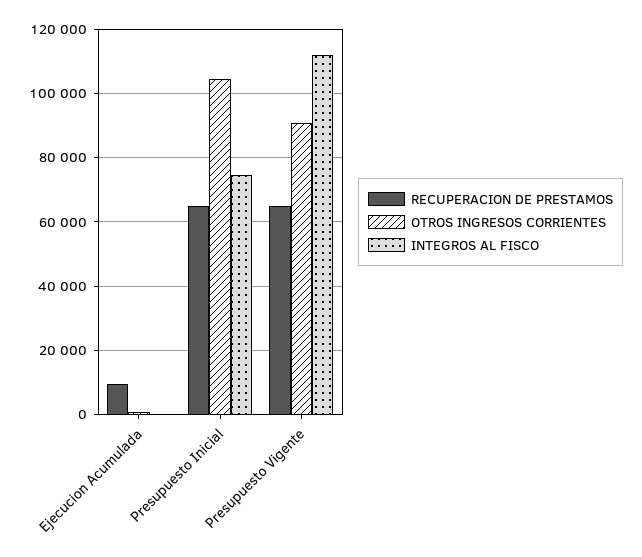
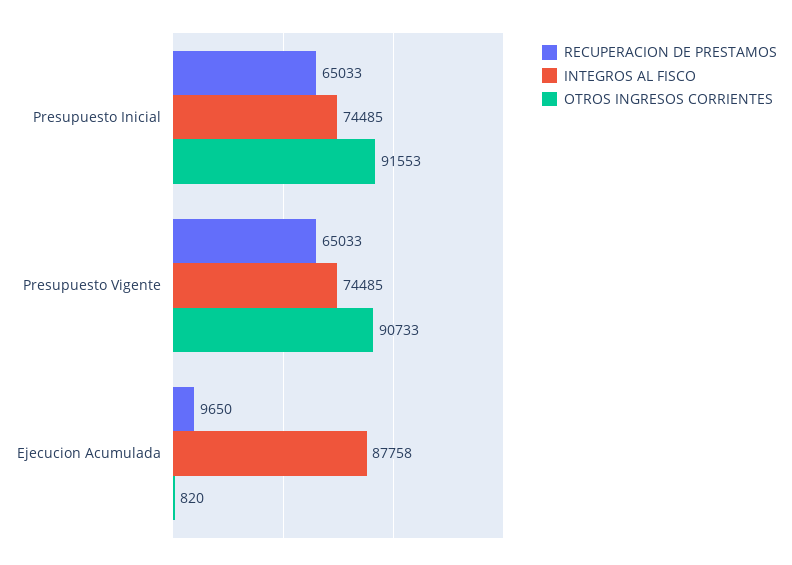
INTEGROS AL FISCO, Ejecucion Acumulada: 0 -> 87758
OTROS INGRESOS CORRIENTES, Presupuesto Inicial: 104000 -> 91553
INTEGROS AL FISCO, Presupuesto Vigente: 112000 -> 74485

